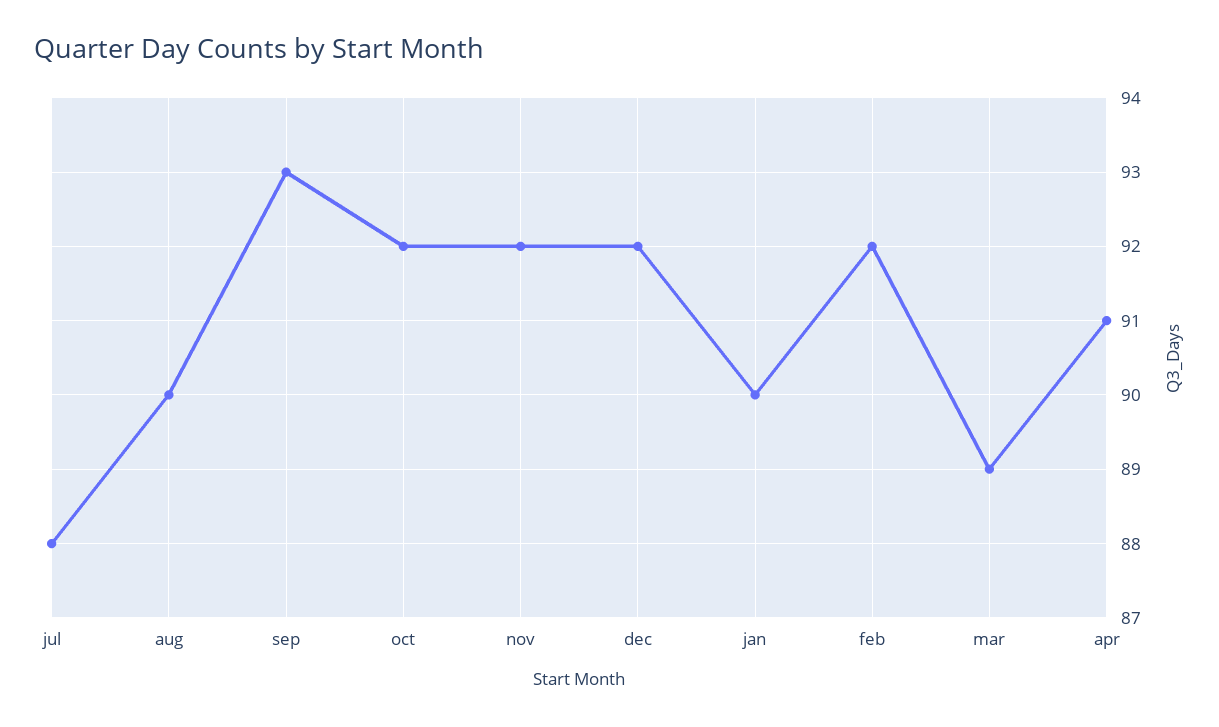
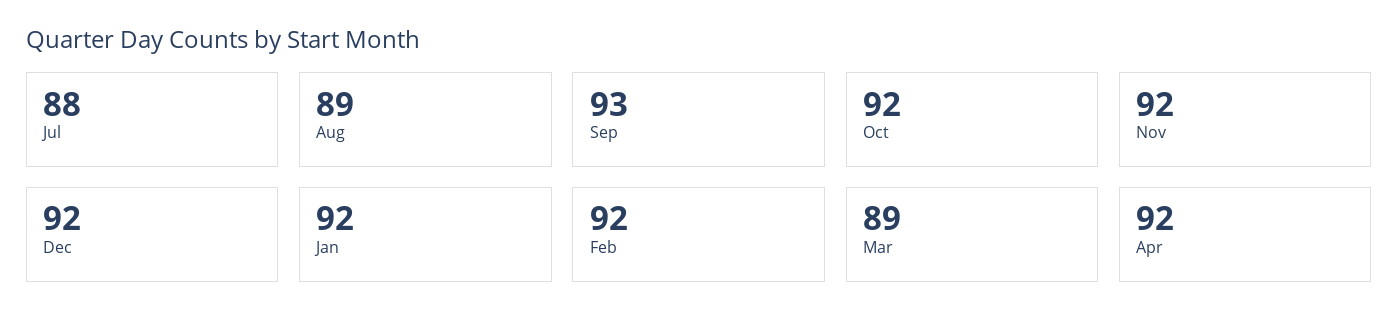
aug: 90 -> 89
jan: 90 -> 92
apr: 91 -> 92

